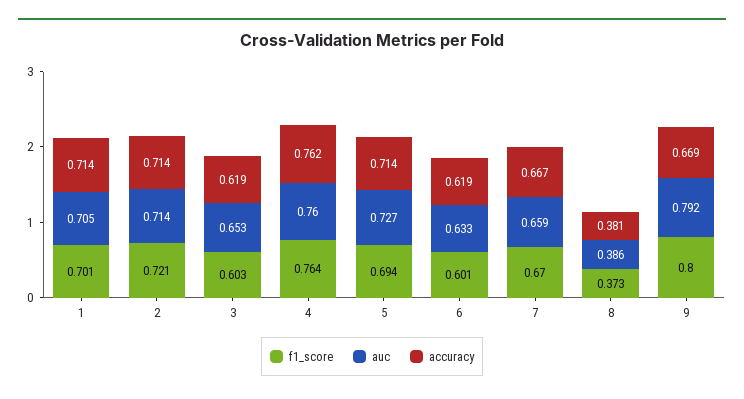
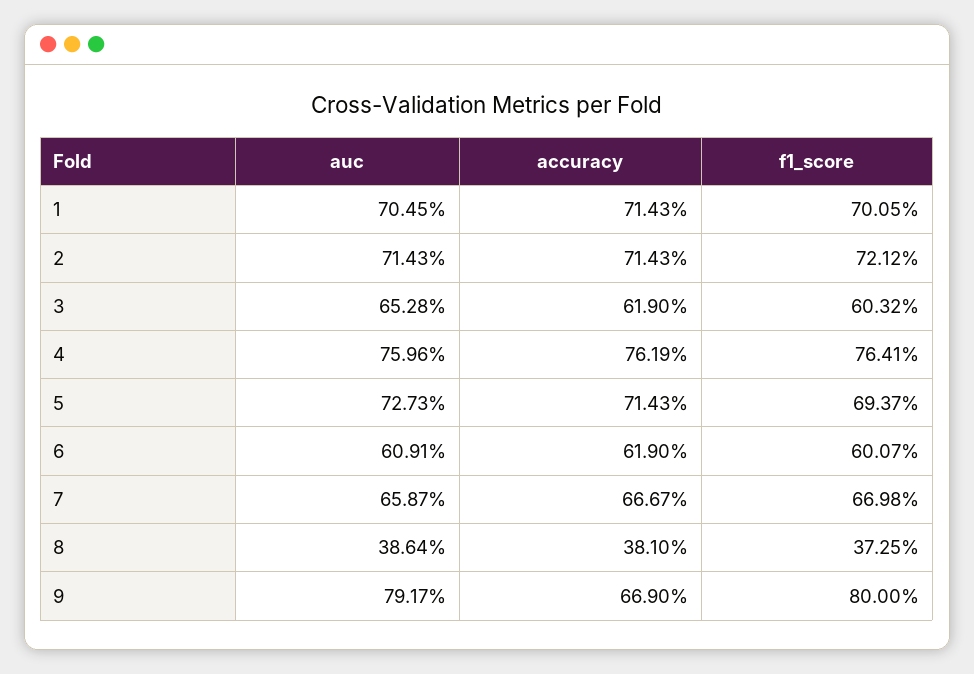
auc, 6: 0.633 -> 0.6091

